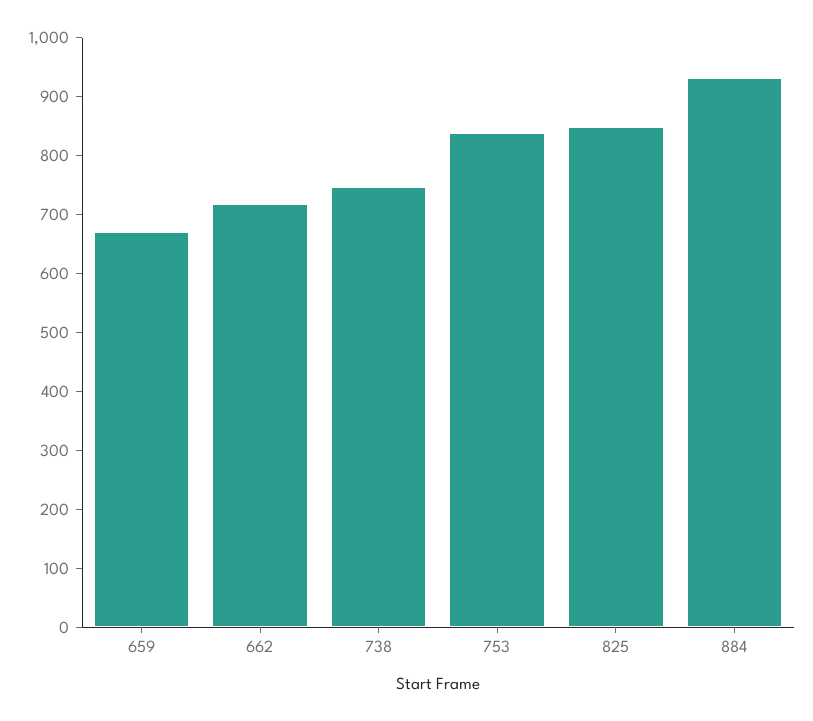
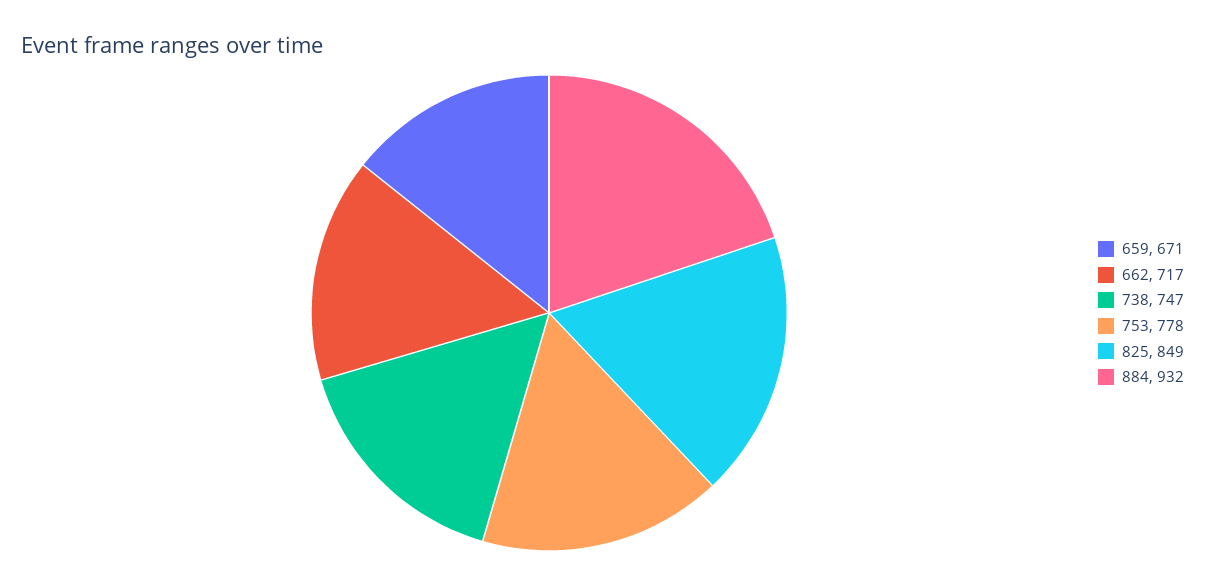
753: 840 -> 778

